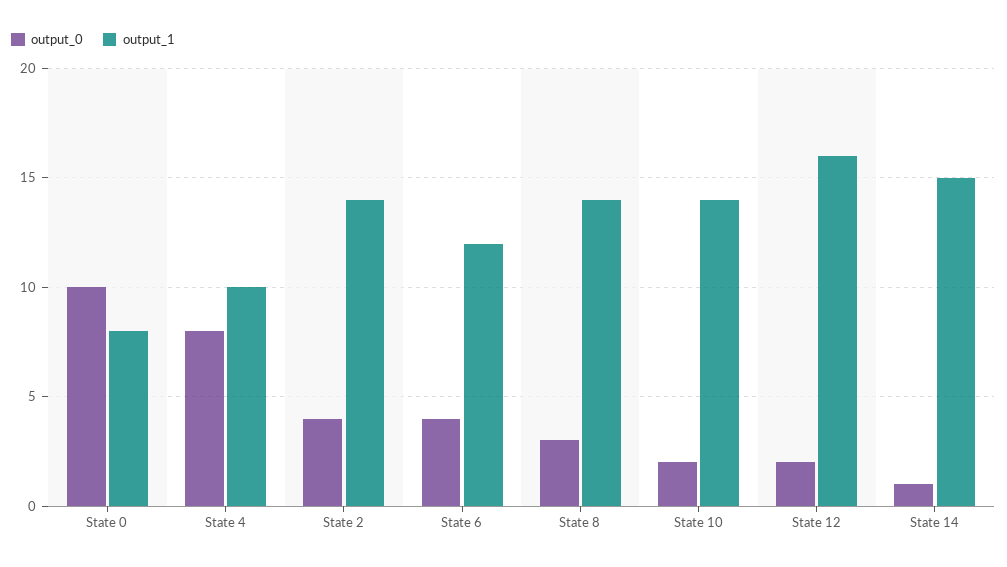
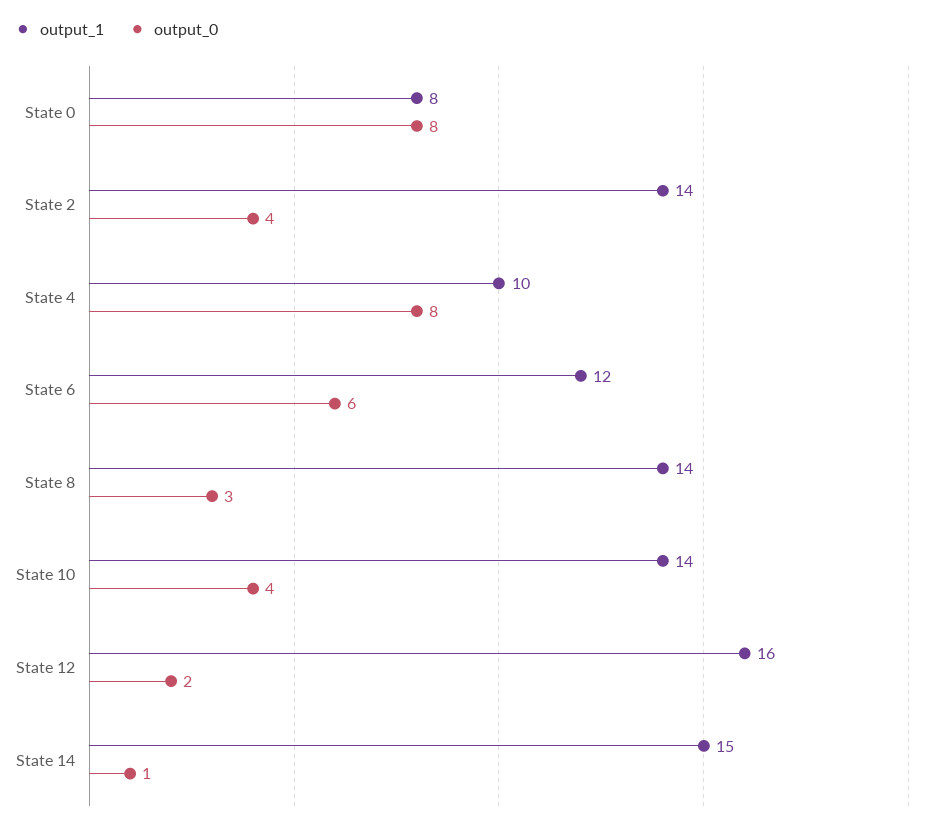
output_0, State 0: 10 -> 8
output_0, State 6: 4 -> 6
output_0, State 10: 2 -> 4

